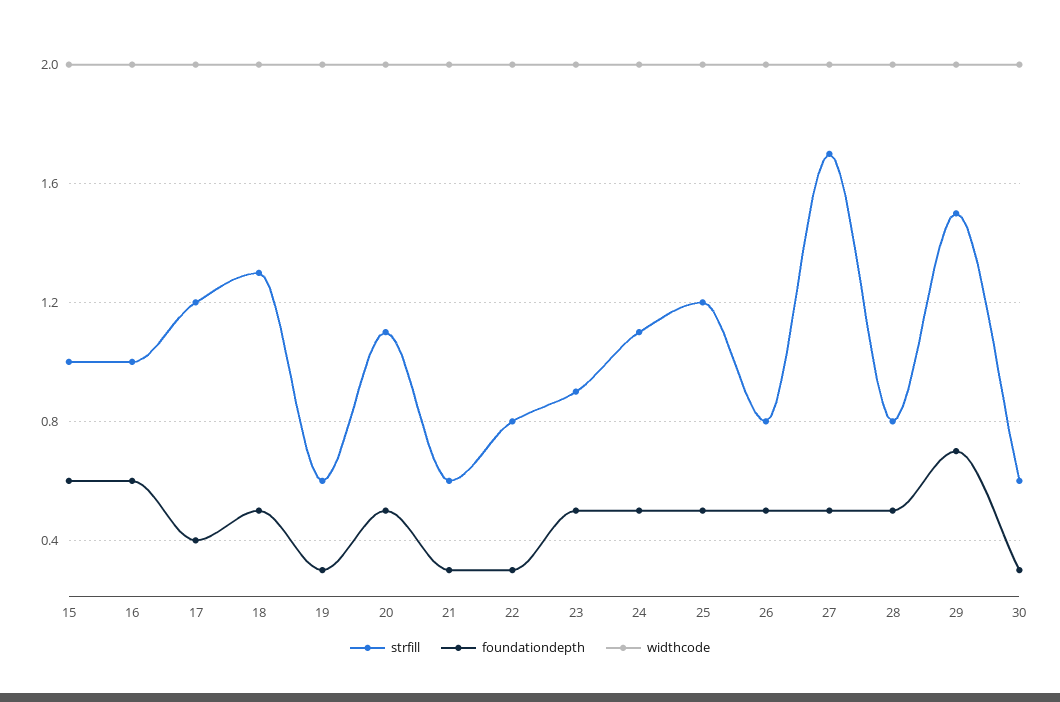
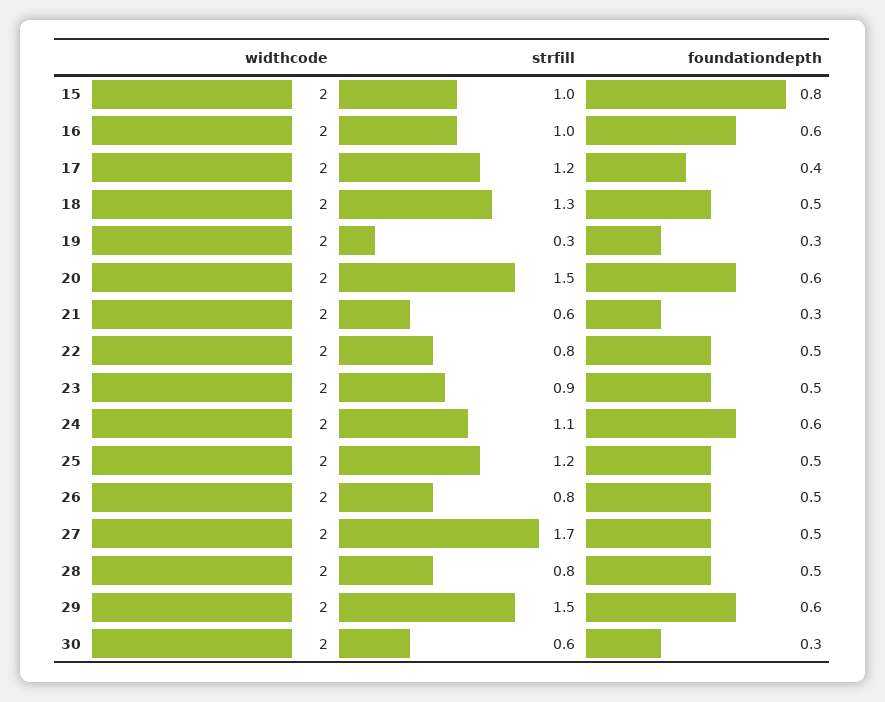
foundationdepth, 15: 0.6 -> 0.8
strfill, 19: 0.6 -> 0.3
strfill, 20: 1.1 -> 1.5
foundationdepth, 20: 0.5 -> 0.6
foundationdepth, 22: 0.3 -> 0.5
foundationdepth, 24: 0.5 -> 0.6
foundationdepth, 29: 0.7 -> 0.6

